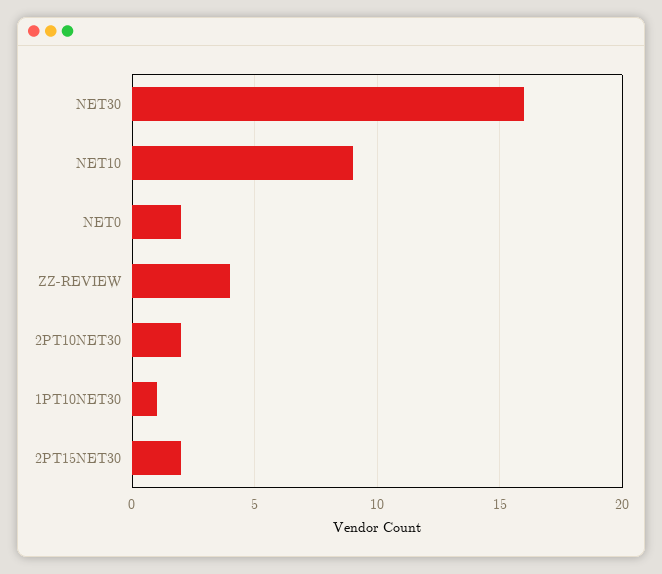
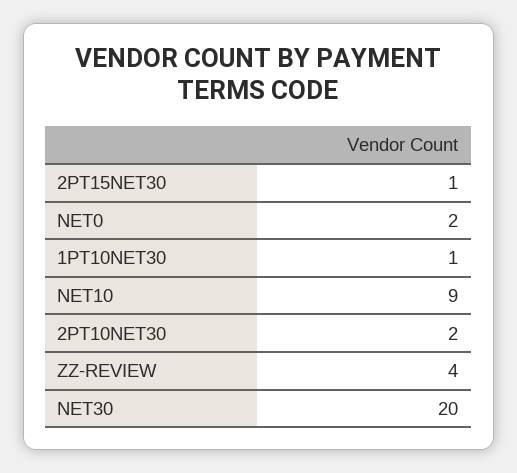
NET30: 16 -> 20
2PT15NET30: 2 -> 1

